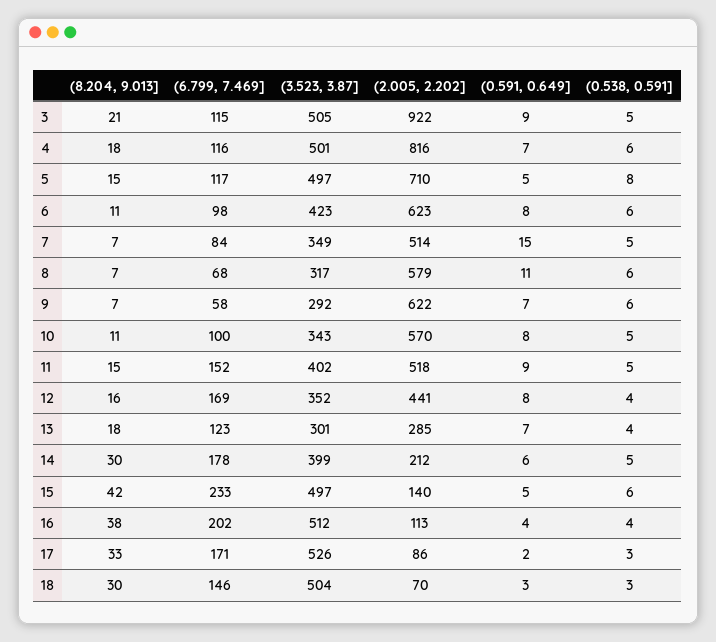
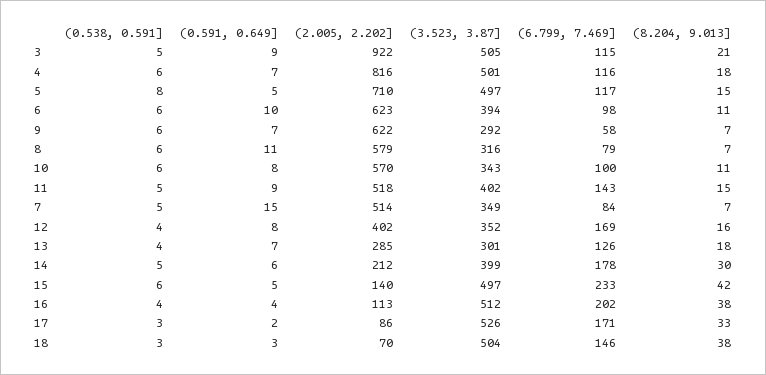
(3.523, 3.87], 6: 423 -> 394
(0.591, 0.649], 6: 8 -> 10
(6.799, 7.469], 8: 68 -> 79
(3.523, 3.87], 8: 317 -> 316
(0.538, 0.591], 10: 5 -> 6
(6.799, 7.469], 11: 152 -> 143
(2.005, 2.202], 12: 441 -> 402
(6.799, 7.469], 13: 123 -> 126
(8.204, 9.013], 18: 30 -> 38

